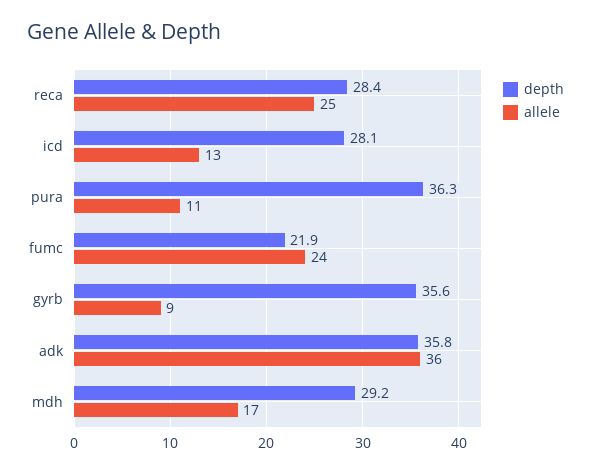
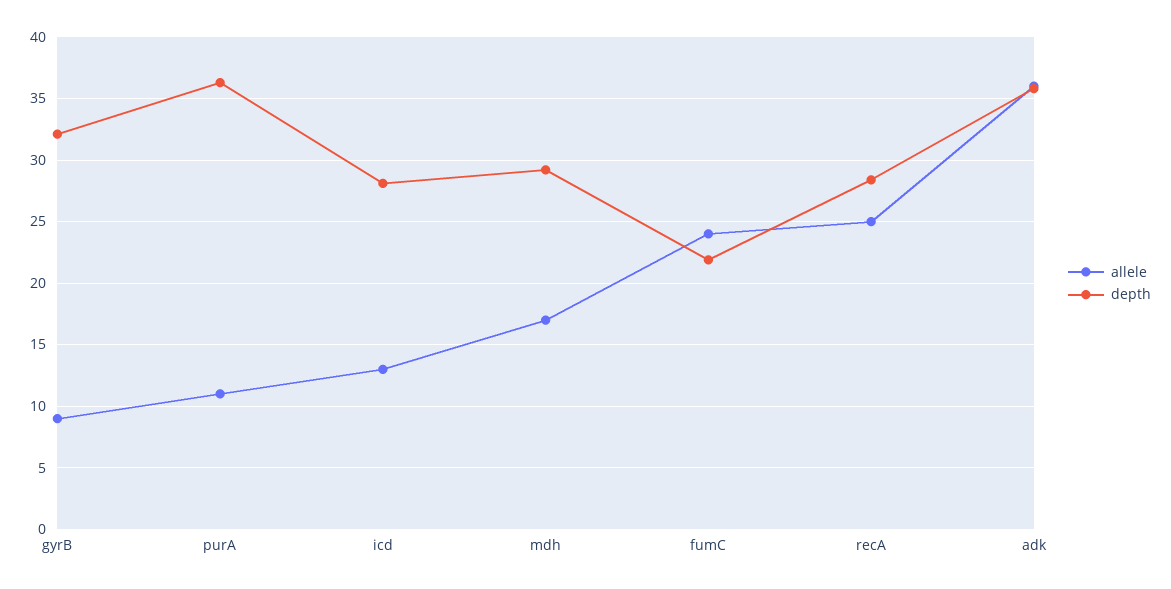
depth, gyrb: 35.6 -> 32

